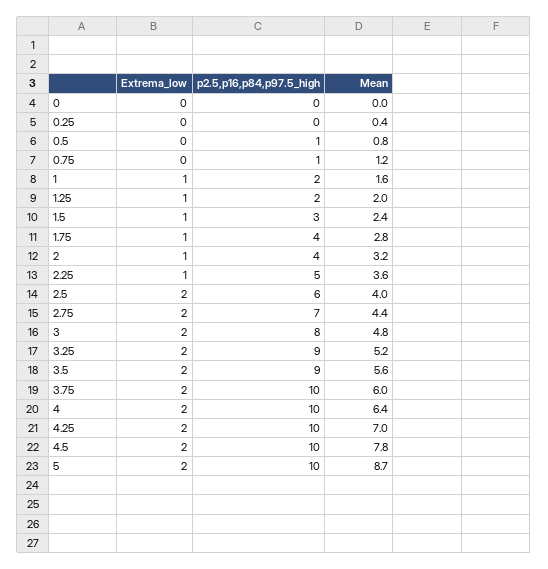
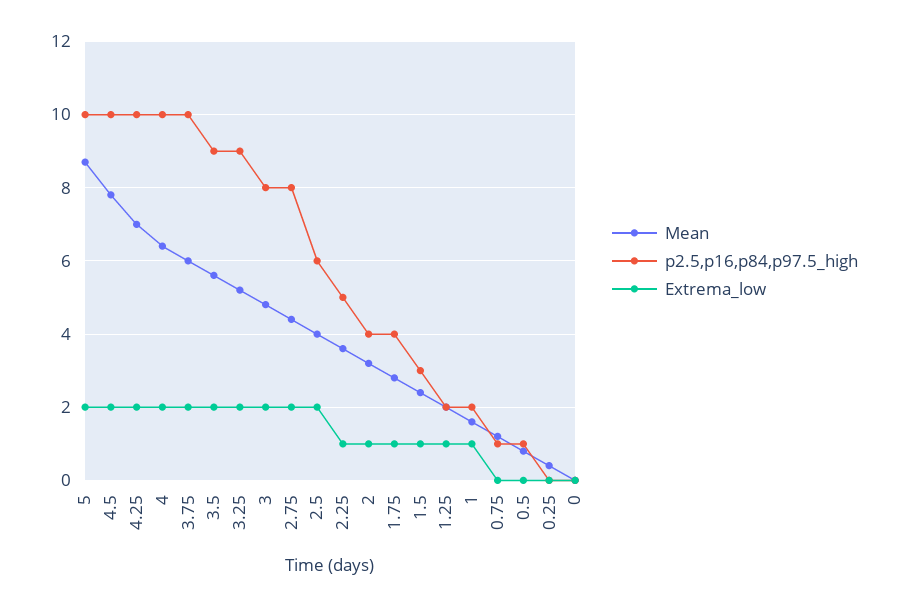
p2.5,p16,p84,p97.5_high, 2.75: 7 -> 8

